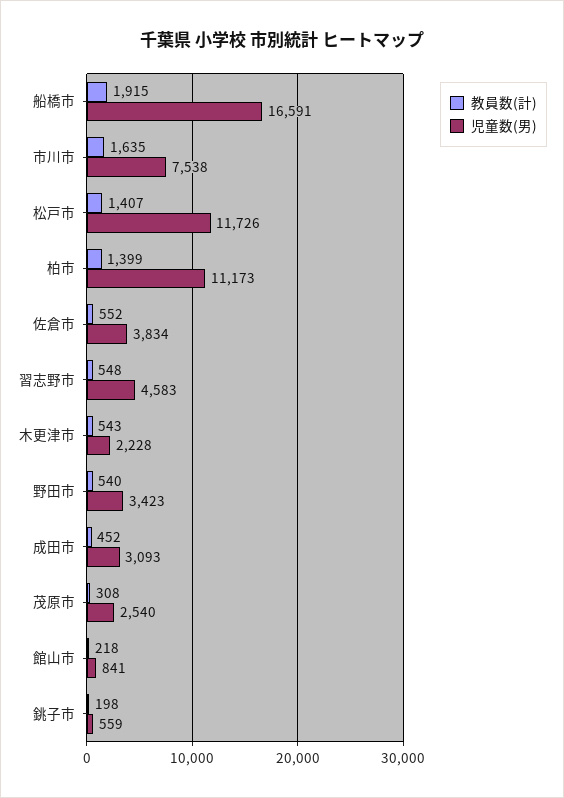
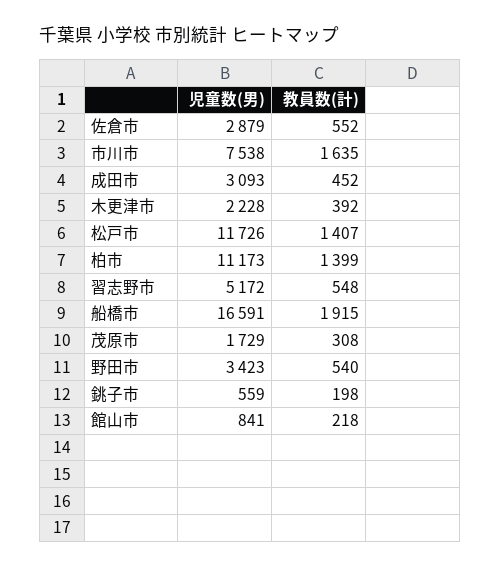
児童数(男), 佐倉市: 3834 -> 2879
児童数(男), 習志野市: 4583 -> 5172
教員数(計), 木更津市: 543 -> 392
児童数(男), 茂原市: 2540 -> 1729

